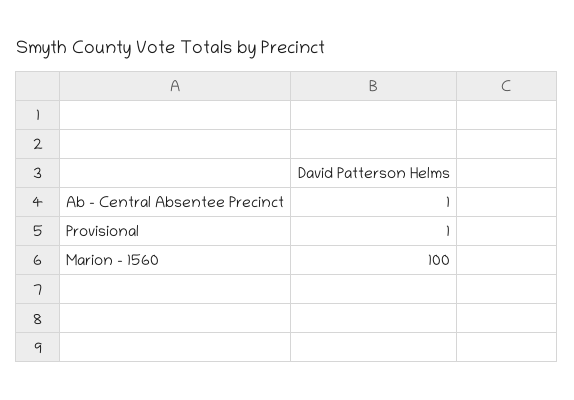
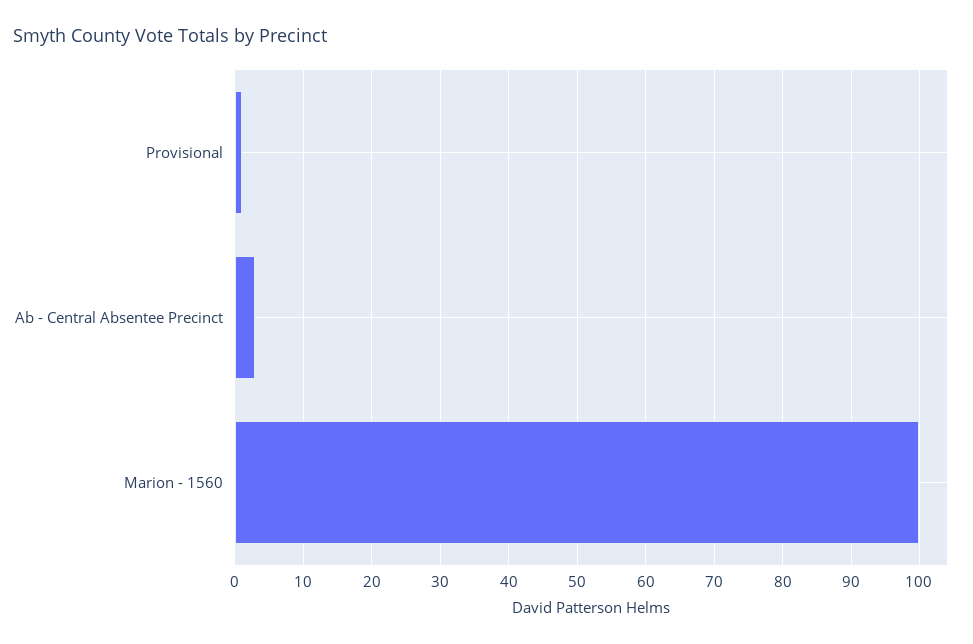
Ab - Central Absentee Precinct: 1 -> 3

